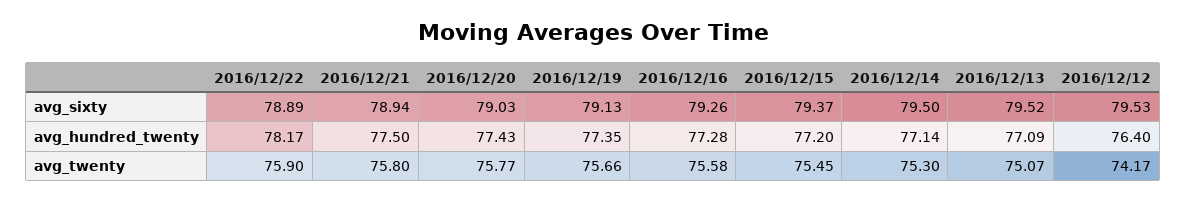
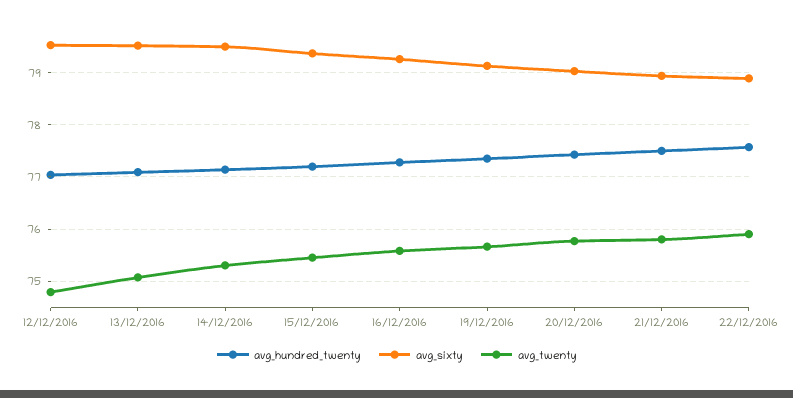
avg_hundred_twenty, 2016/12/22: 78.17 -> 77.6
avg_hundred_twenty, 2016/12/12: 76.4 -> 77
avg_twenty, 2016/12/12: 74.17 -> 74.8

